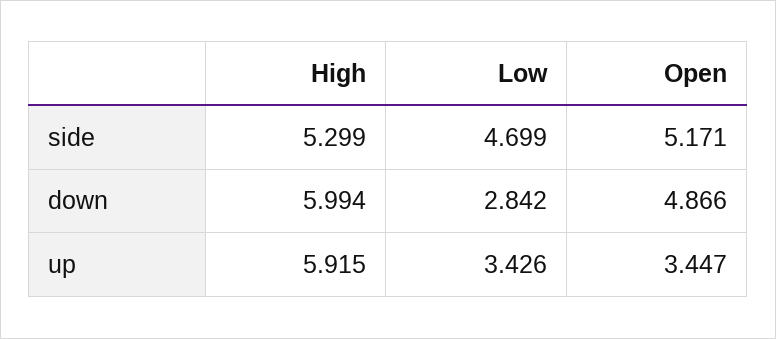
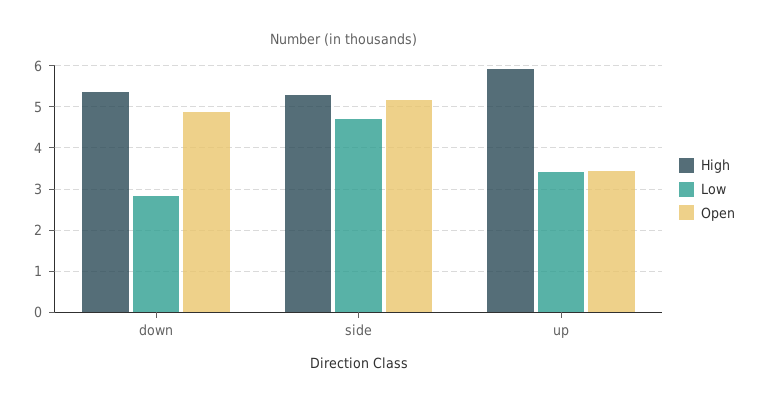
High, down: 5.994 -> 5.4

